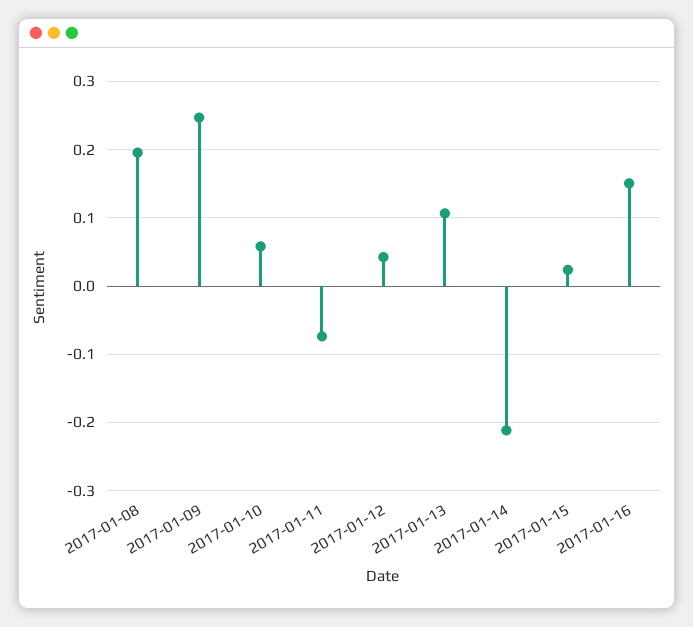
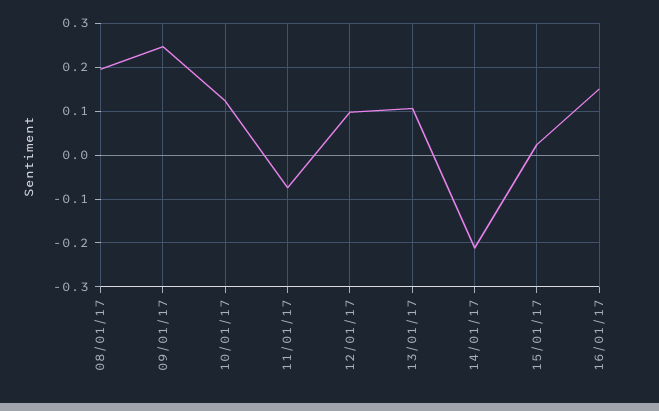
2017-01-10: 0.06 -> 0.12
2017-01-12: 0.04 -> 0.1

